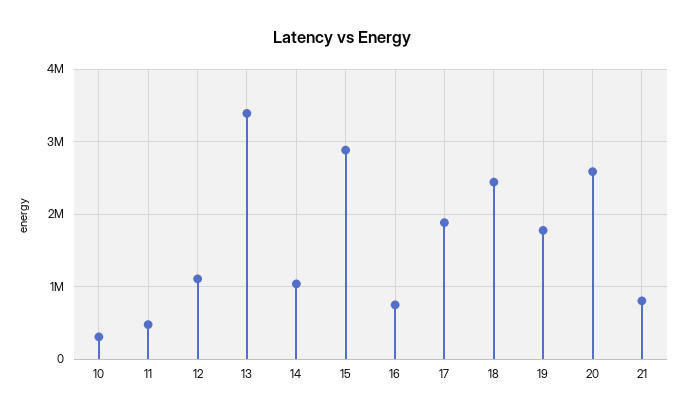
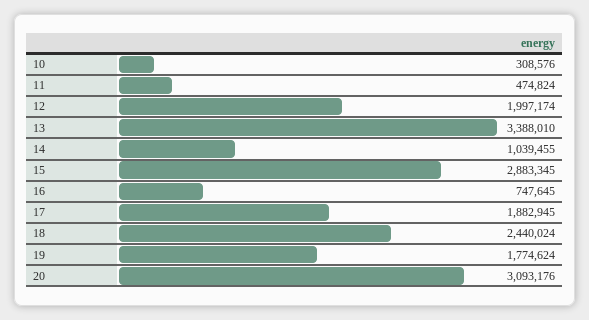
12: 1100000 -> 1997174
20: 2600000 -> 3093176
21: 800000 -> none

